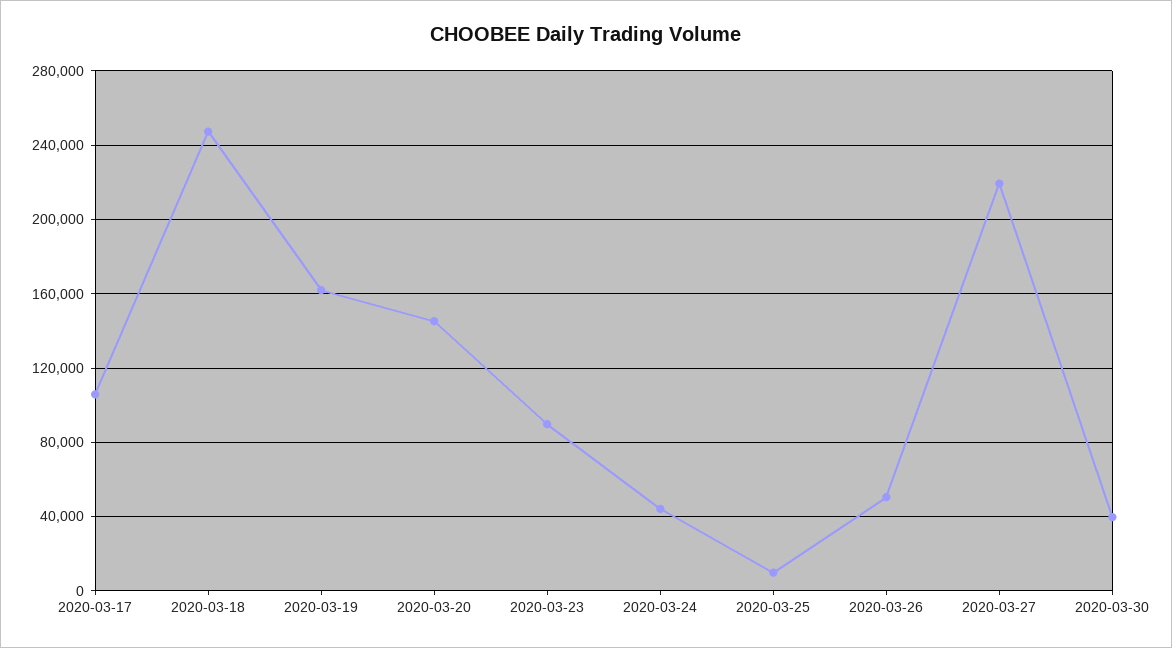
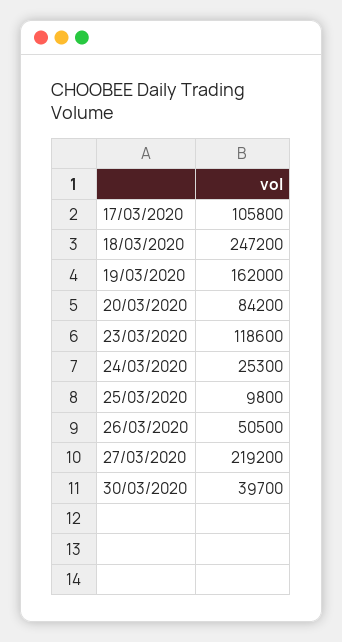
2020-03-20: 145000 -> 84200
2020-03-23: 90000 -> 118600
2020-03-24: 45000 -> 25300

